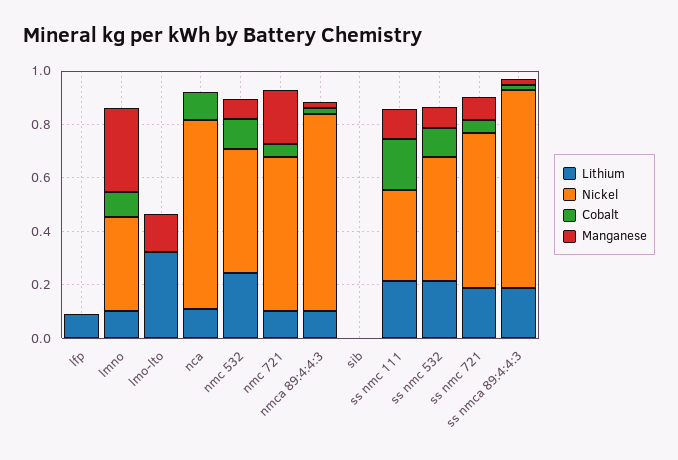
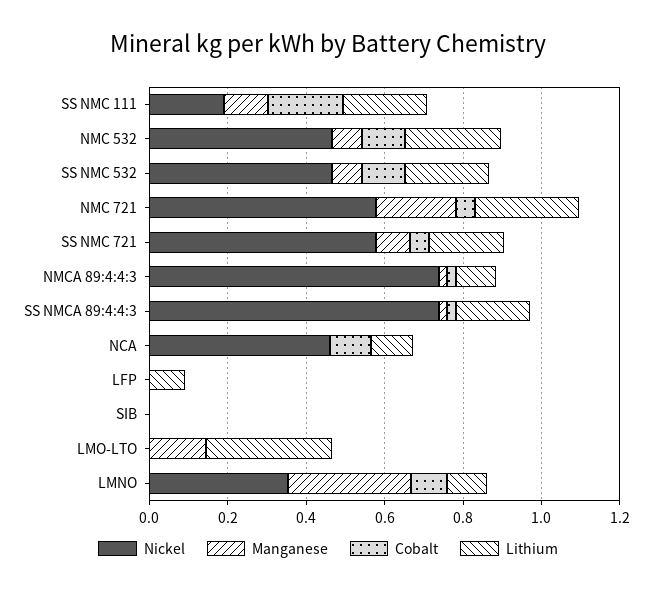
Nickel, nca: 0.7 -> 0.45
Lithium, nmc 721: 0.1 -> 0.25
Nickel, ss nmc 111: 0.35 -> 0.2

